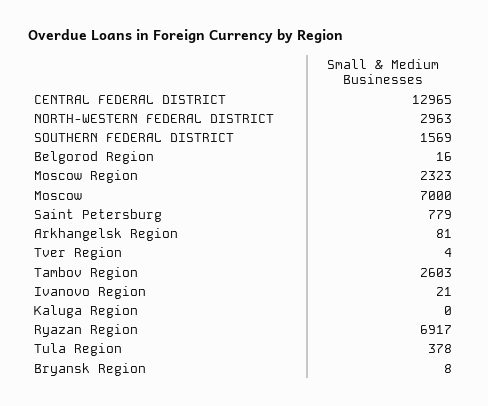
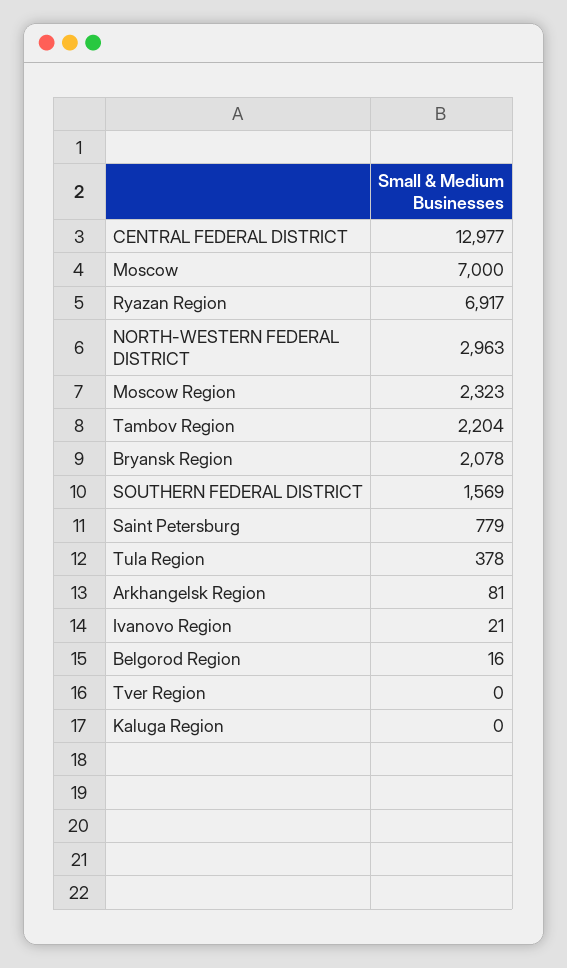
CENTRAL FEDERAL DISTRICT: 12965 -> 12977
Tver Region: 4 -> 0
Tambov Region: 2603 -> 2204
Bryansk Region: 8 -> 2078

